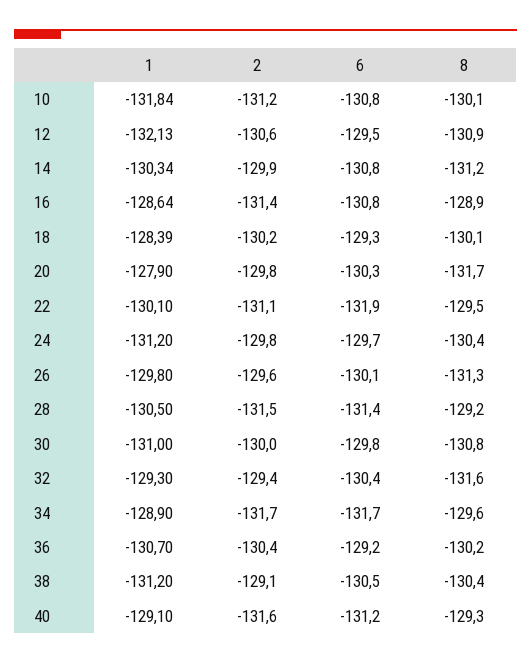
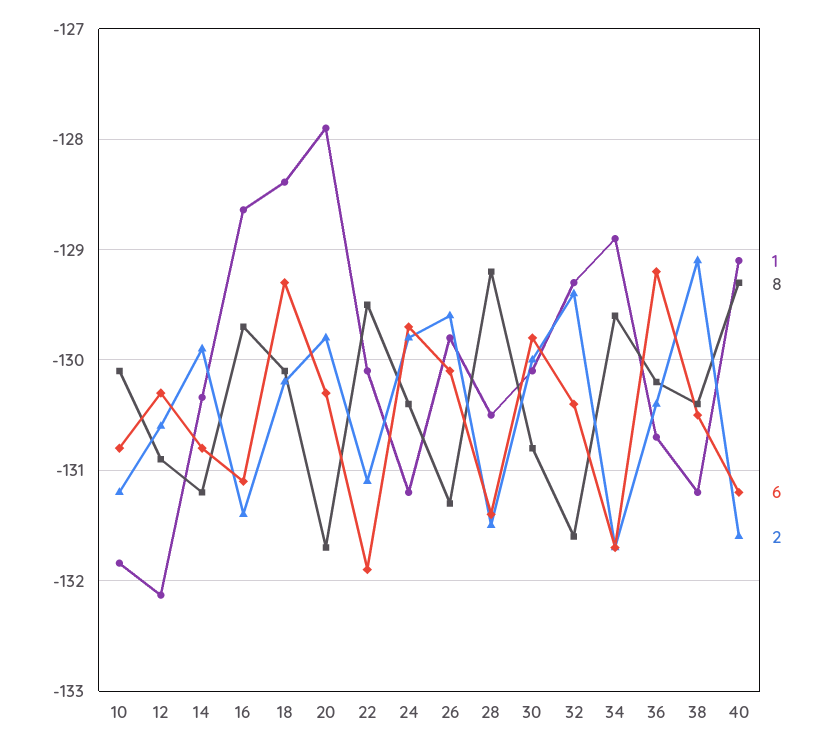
6, 12: -129.5 -> -130.3
6, 16: -130.8 -> -131.1
8, 16: -128.9 -> -129.7
1, 30: -131 -> -130.1

